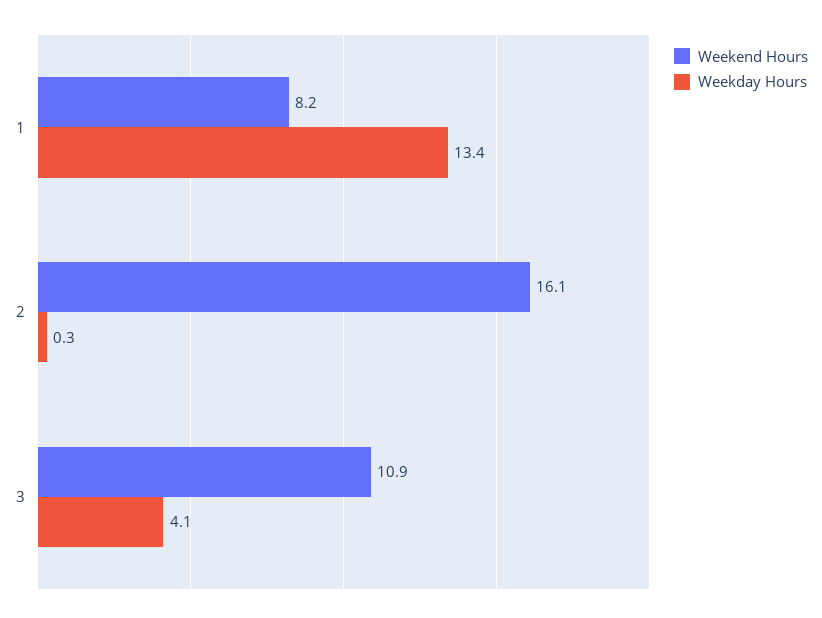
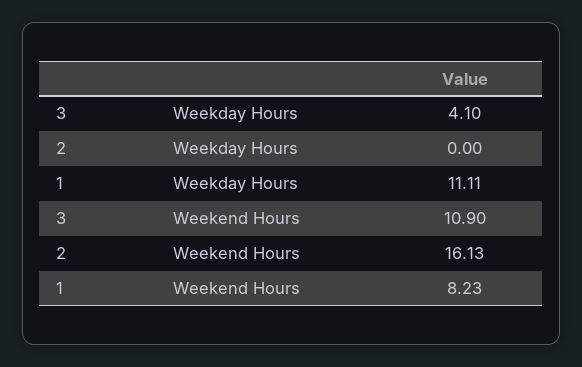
Weekday Hours, 1: 13.4 -> 11.11
Weekday Hours, 2: 0.3 -> 0

